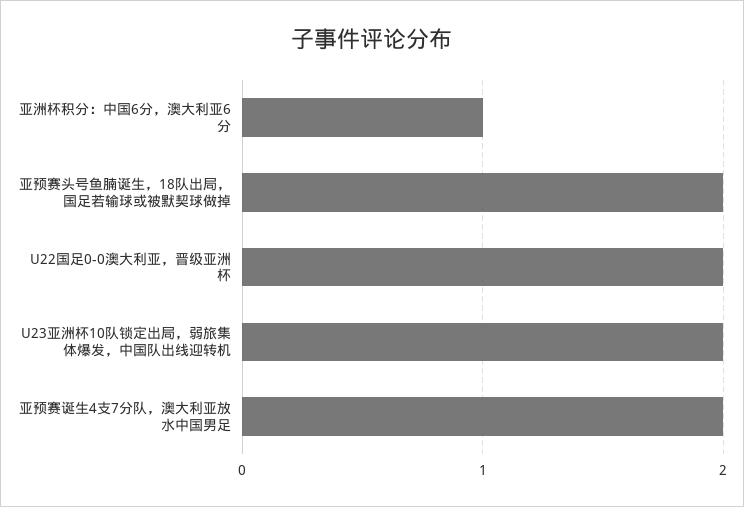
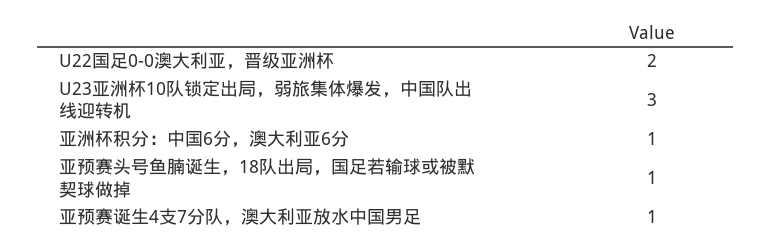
亚预赛头号鱼腩诞生，18队出局，国足若输球或被默契球做掉: 2 -> 1
U23亚洲杯10队锁定出局，弱旅集体爆发，中国队出线迎转机: 2 -> 3
亚预赛诞生4支7分队，澳大利亚放水中国男足: 2 -> 1

